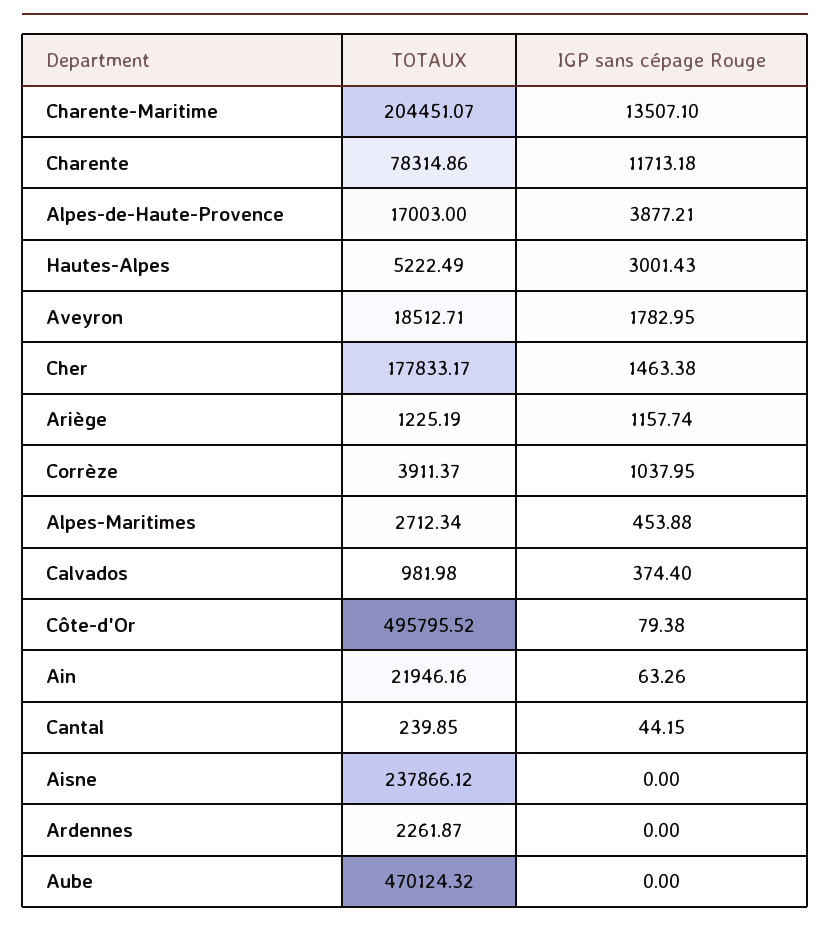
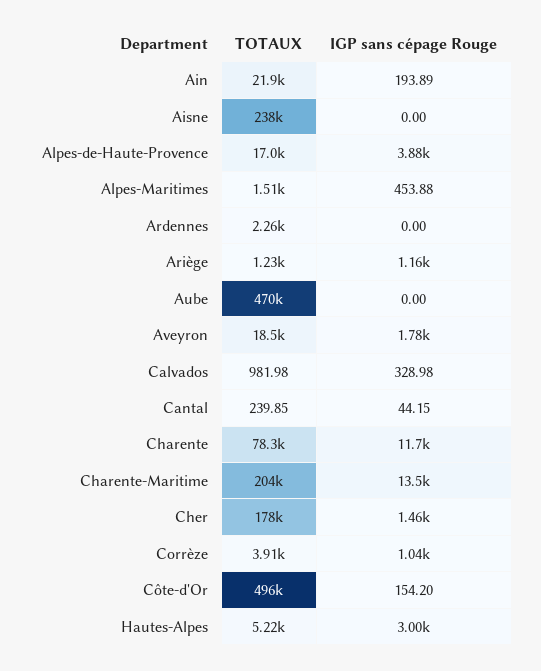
TOTAUX, Alpes-Maritimes: 2712.34 -> 1510
IGP sans cépage Rouge, Calvados: 374.4 -> 328.98
IGP sans cépage Rouge, Côte-d'Or: 79.38 -> 154.2
IGP sans cépage Rouge, Ain: 63.26 -> 193.89

